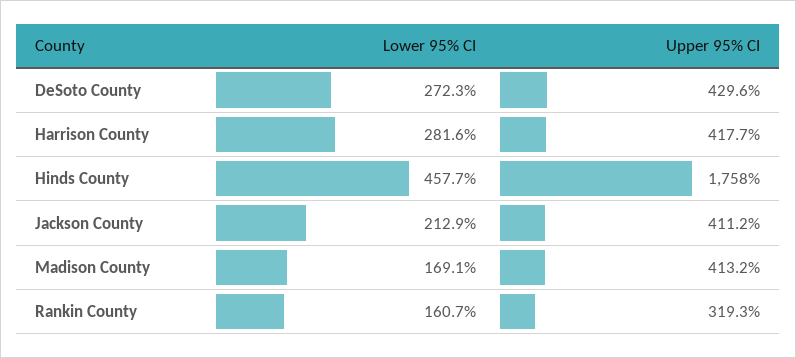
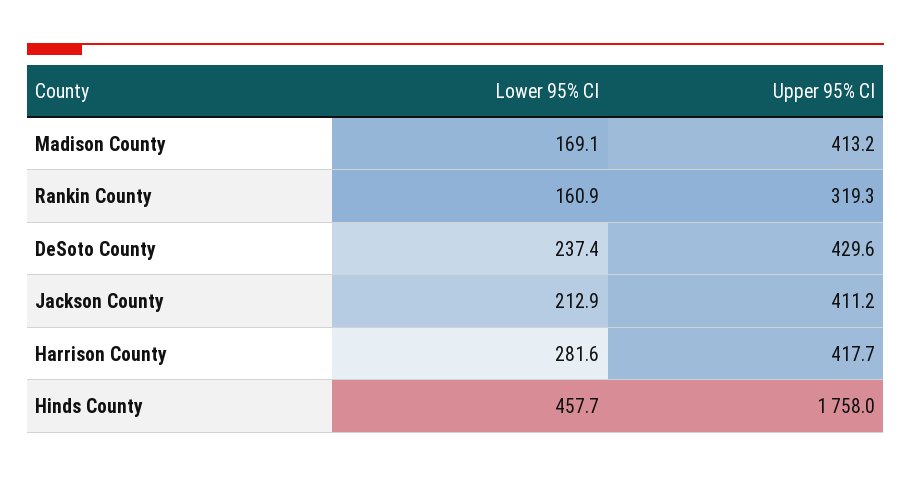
Lower 95% CI, DeSoto County: 272.3 -> 237.4
Lower 95% CI, Rankin County: 160.7 -> 160.9

